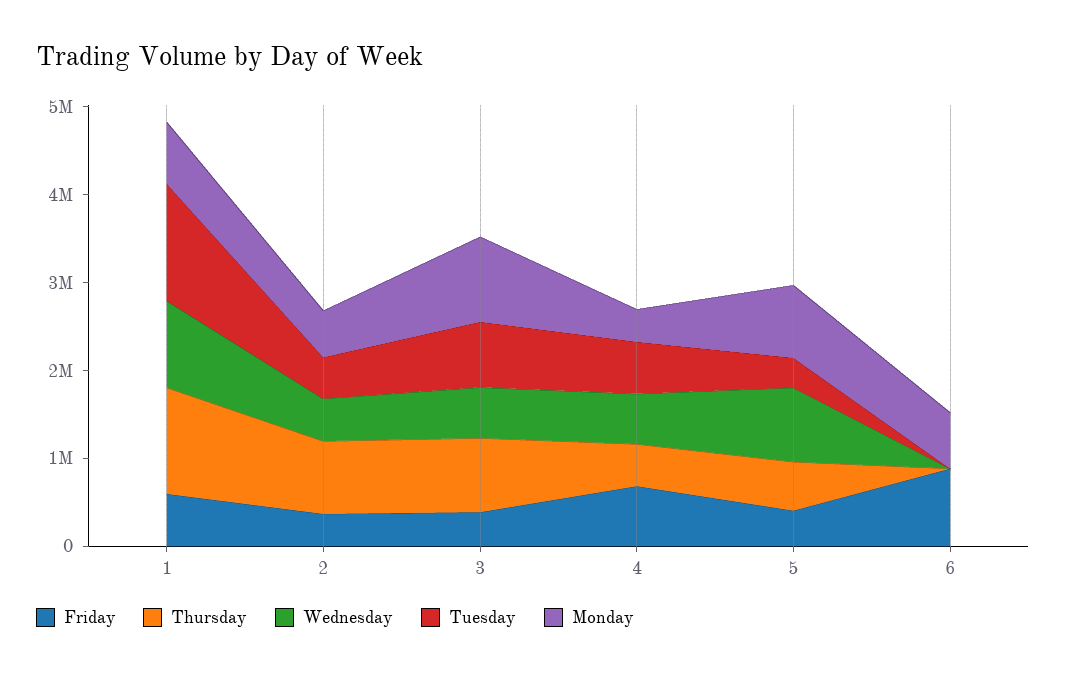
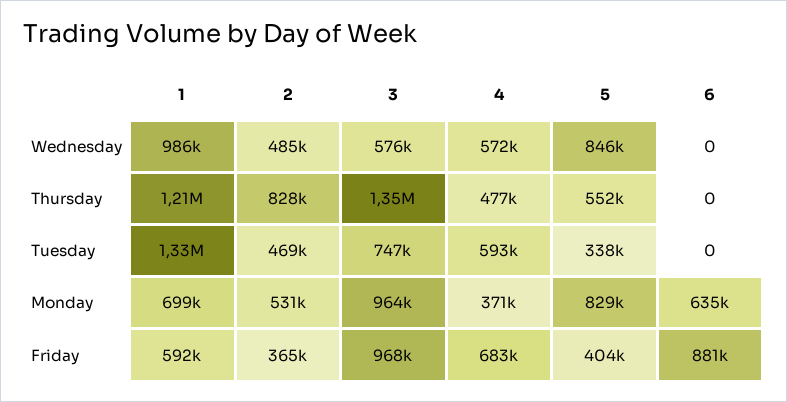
Friday, 3: 400000 -> 968000
Thursday, 3: 800000 -> 1350000

